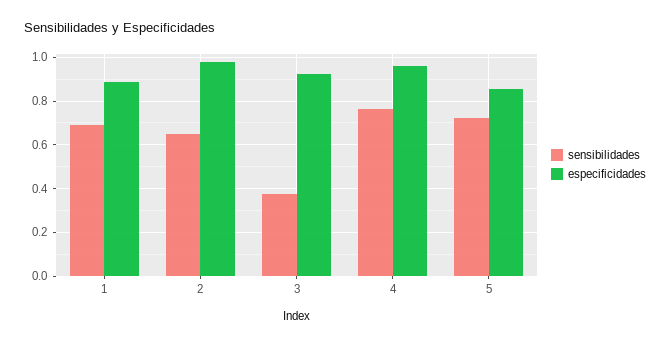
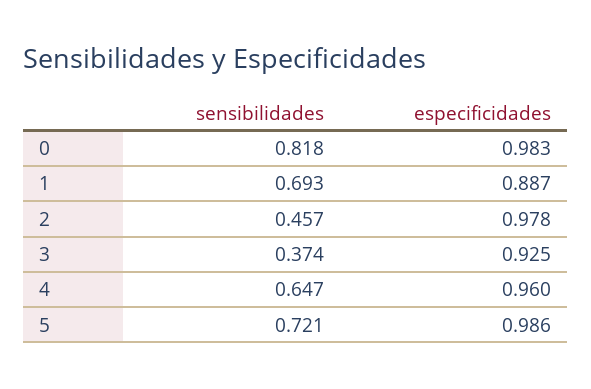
sensibilidades, 2: 0.65 -> 0.457
sensibilidades, 4: 0.75 -> 0.647
especificidades, 5: 0.85 -> 0.986
sensibilidades, 0: none -> 0.818
especificidades, 0: none -> 0.983

